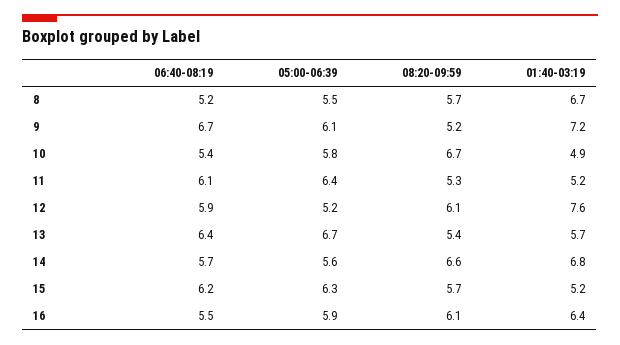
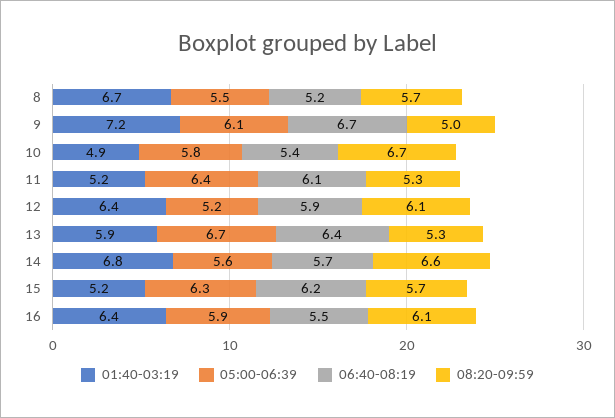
08:20-09:59, 9: 5.2 -> 5
01:40-03:19, 12: 7.6 -> 6.4
08:20-09:59, 13: 5.4 -> 5.3
01:40-03:19, 13: 5.7 -> 5.9

